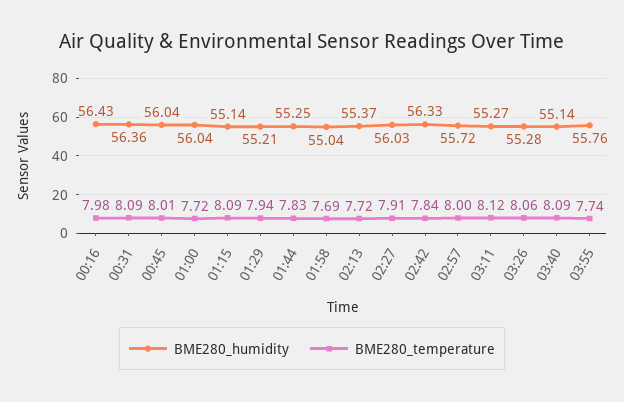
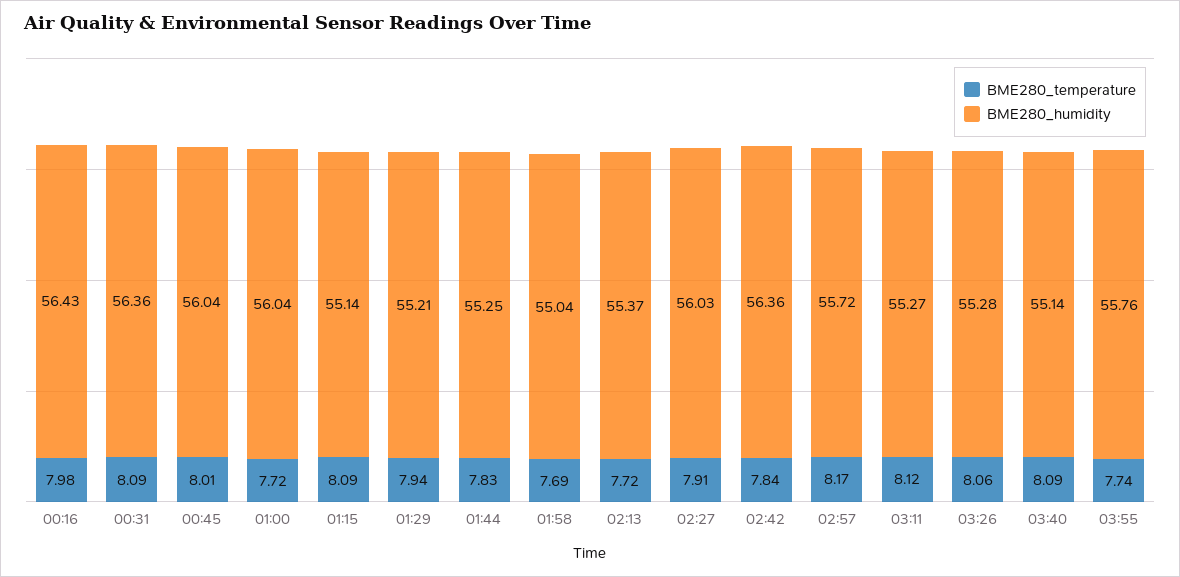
BME280_humidity, 02:42: 56.33 -> 56.36
BME280_temperature, 02:57: 8 -> 8.17

